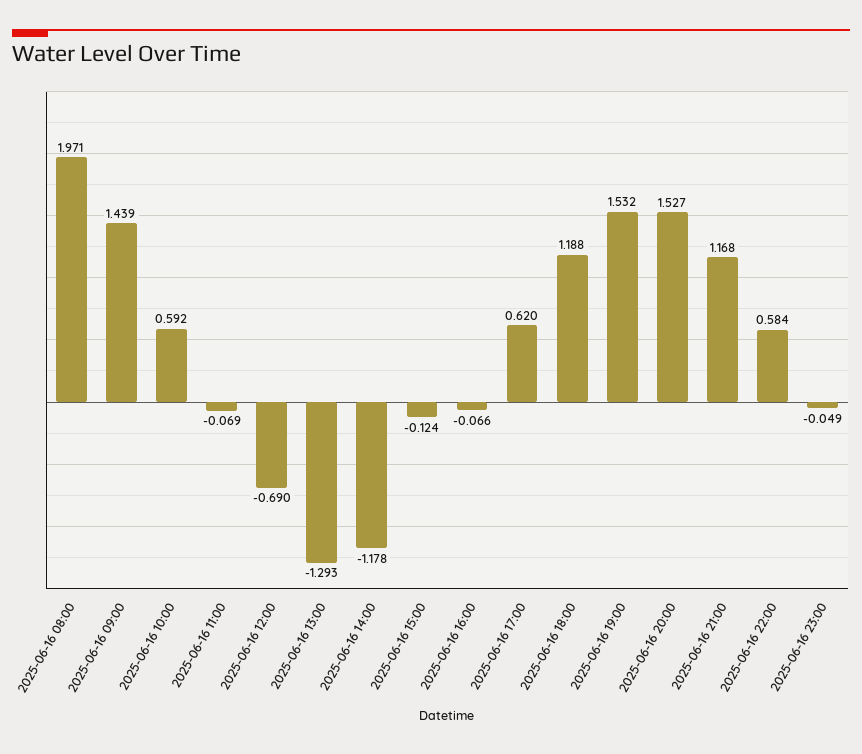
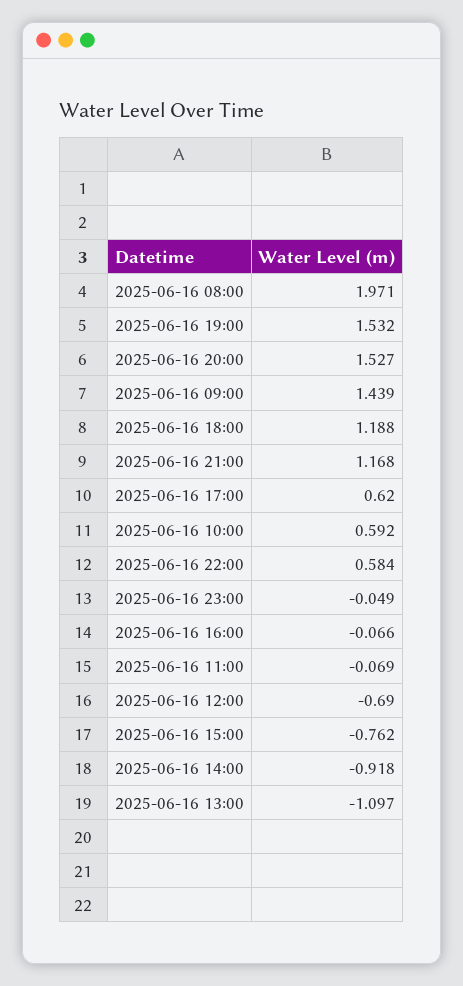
2025-06-16 13:00: -1.293 -> -1.097
2025-06-16 14:00: -1.178 -> -0.918
2025-06-16 15:00: -0.124 -> -0.762

